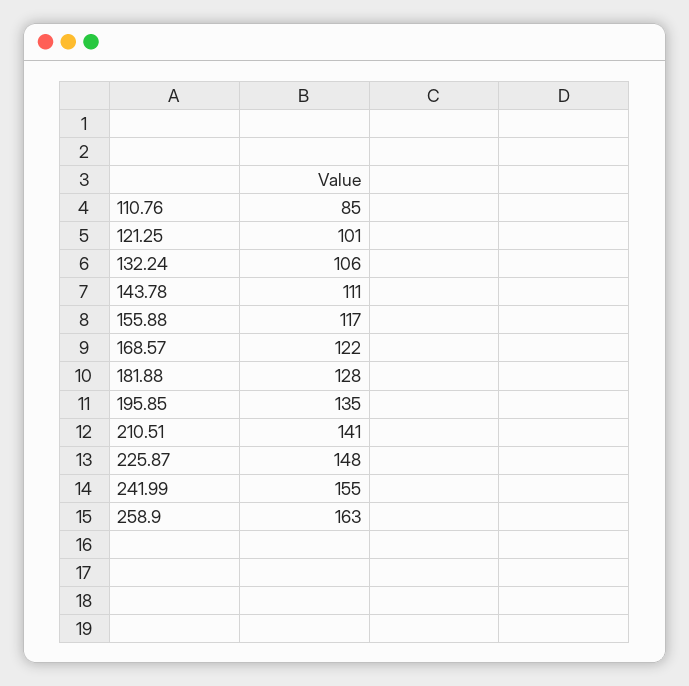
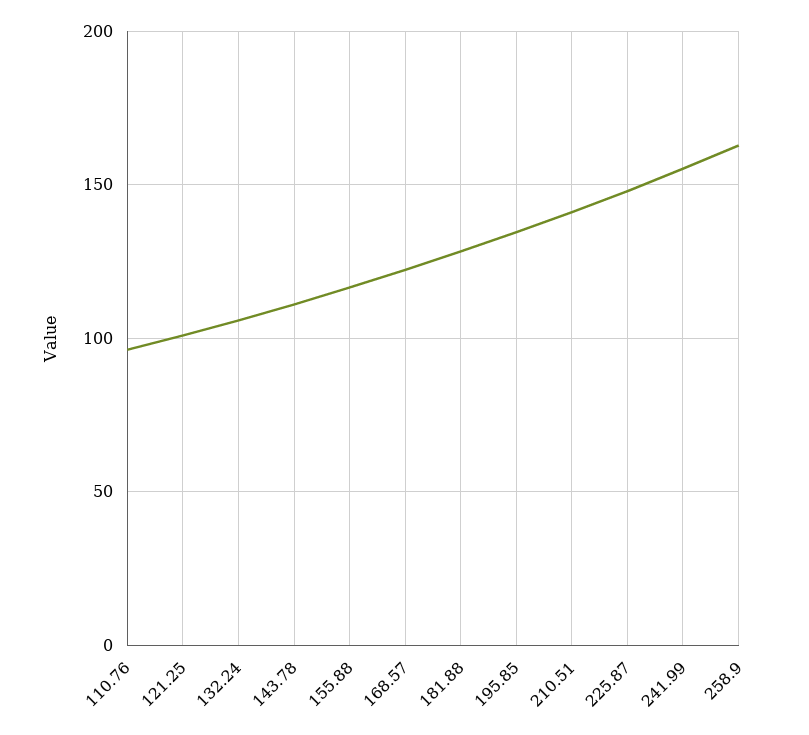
110.76: 85 -> 95

